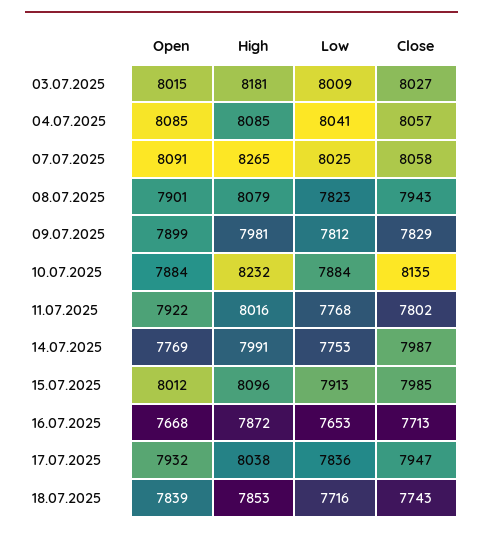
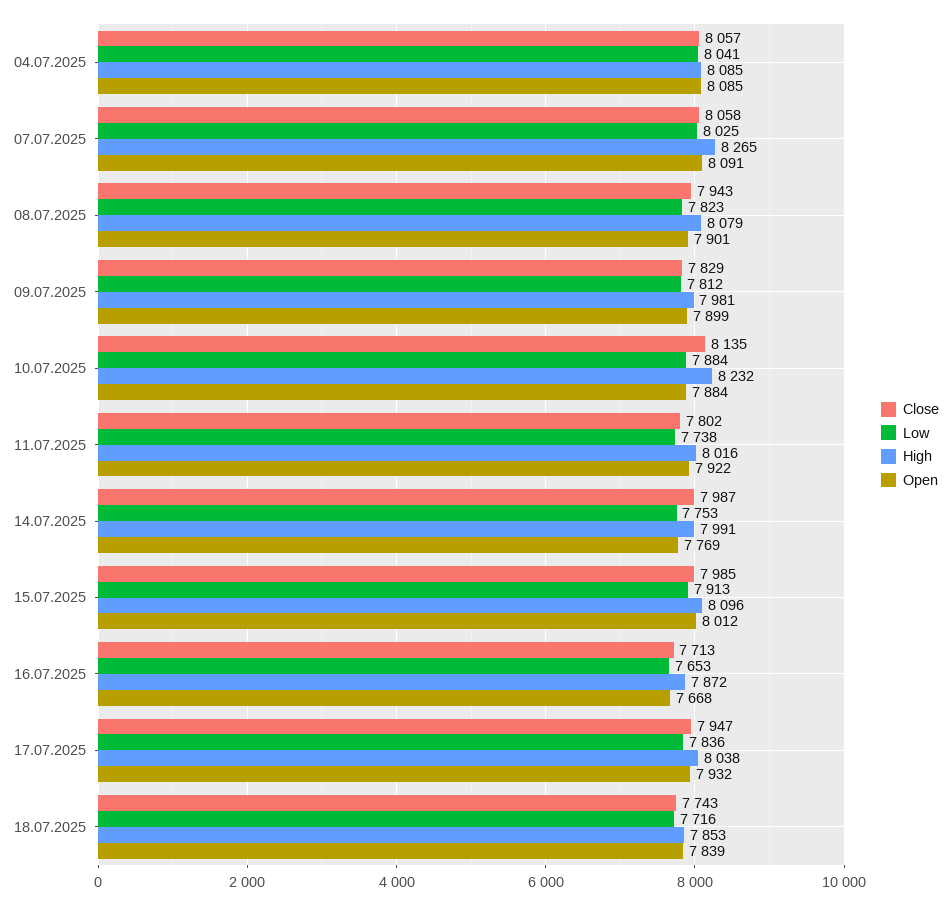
Open, 03.07.2025: 8015 -> none
High, 03.07.2025: 8181 -> none
Low, 03.07.2025: 8009 -> none
Close, 03.07.2025: 8027 -> none
Low, 11.07.2025: 7768 -> 7738

